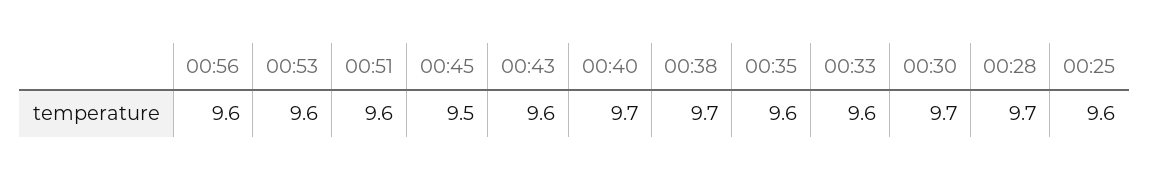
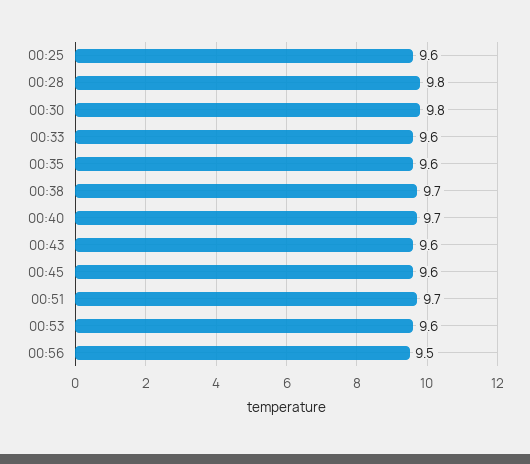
00:56: 9.6 -> 9.5
00:51: 9.6 -> 9.7
00:45: 9.5 -> 9.6
00:30: 9.7 -> 9.8
00:28: 9.7 -> 9.8

